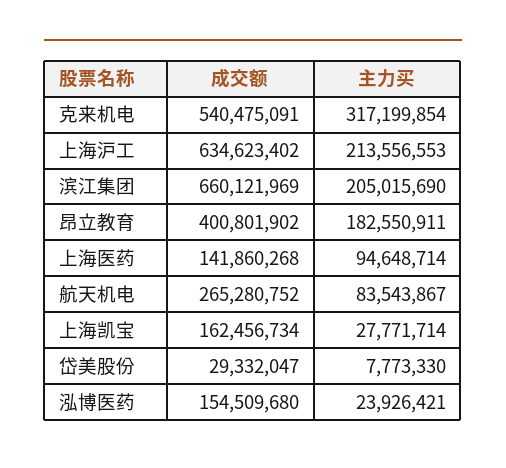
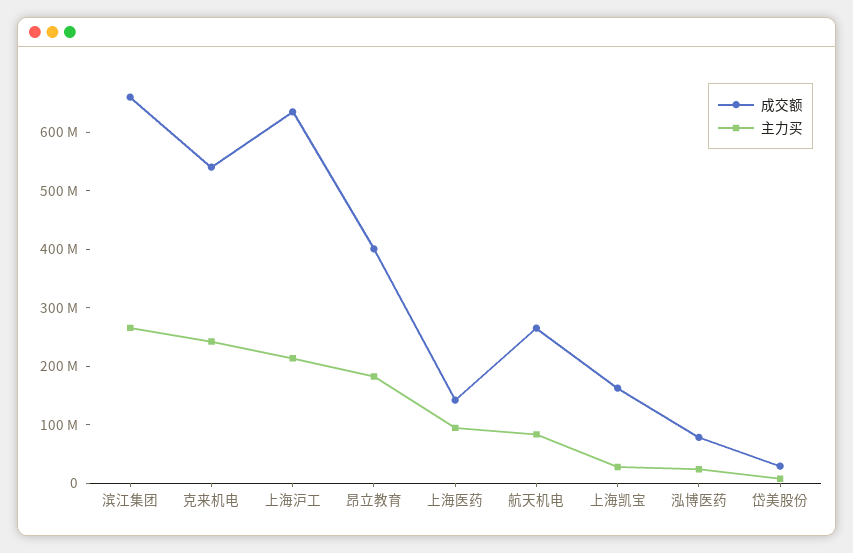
主力买, 克来机电: 317199854 -> 240000000
主力买, 滨江集团: 205015690 -> 260000000
成交额, 泓博医药: 154509680 -> 80000000

